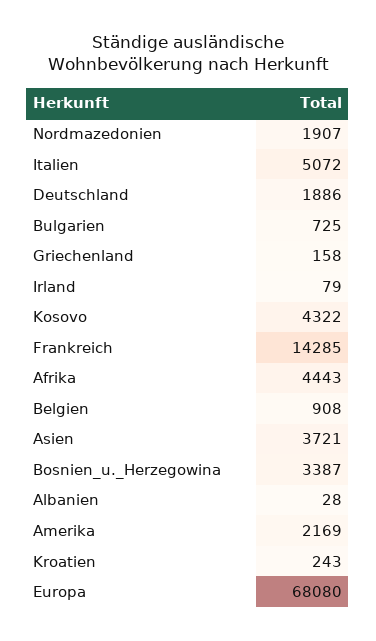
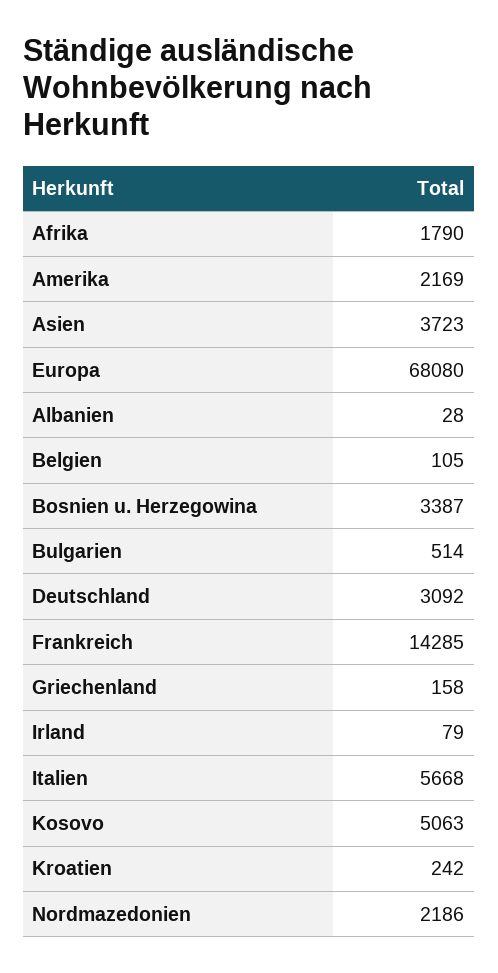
Nordmazedonien: 1907 -> 2186
Italien: 5072 -> 5668
Deutschland: 1886 -> 3092
Bulgarien: 725 -> 514
Kosovo: 4322 -> 5063
Afrika: 4443 -> 1790
Belgien: 908 -> 105
Asien: 3721 -> 3723
Kroatien: 243 -> 242

